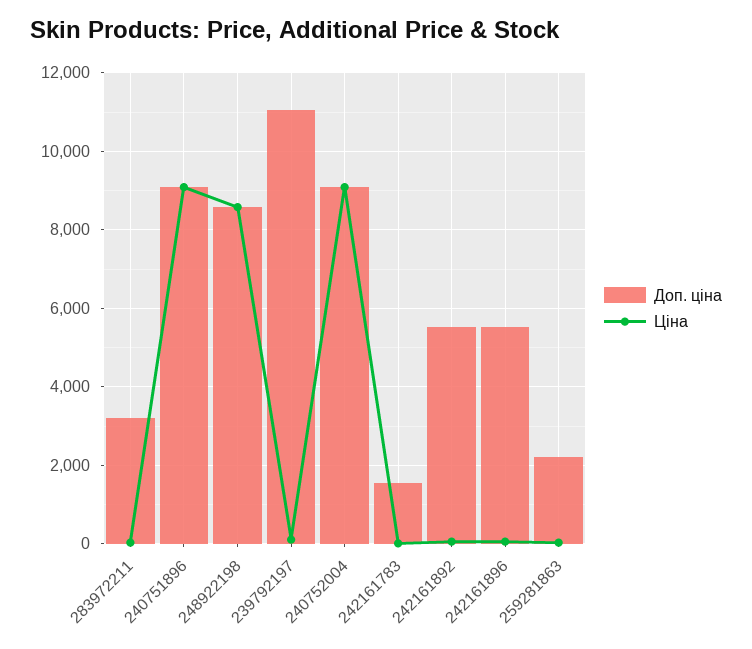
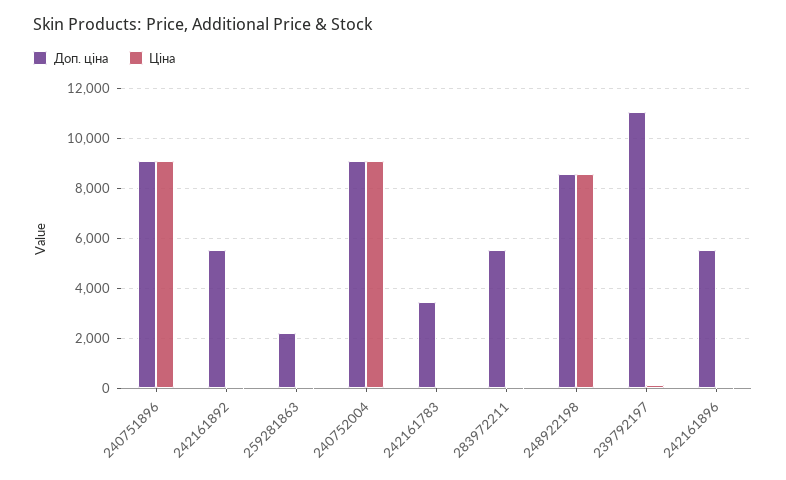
Доп. ціна, 283972211: 3200 -> 5500
Доп. ціна, 242161783: 1600 -> 3500

